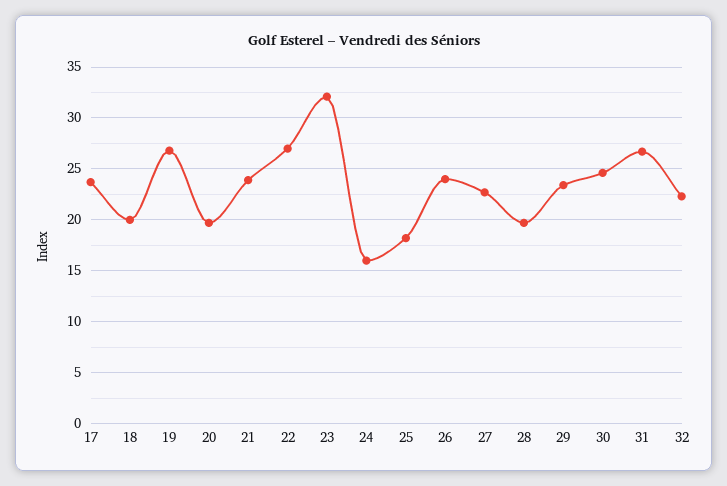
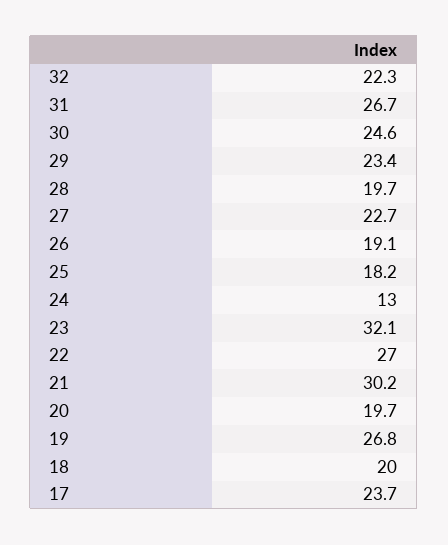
21: 24 -> 30.2
24: 16 -> 13
26: 24 -> 19.1

